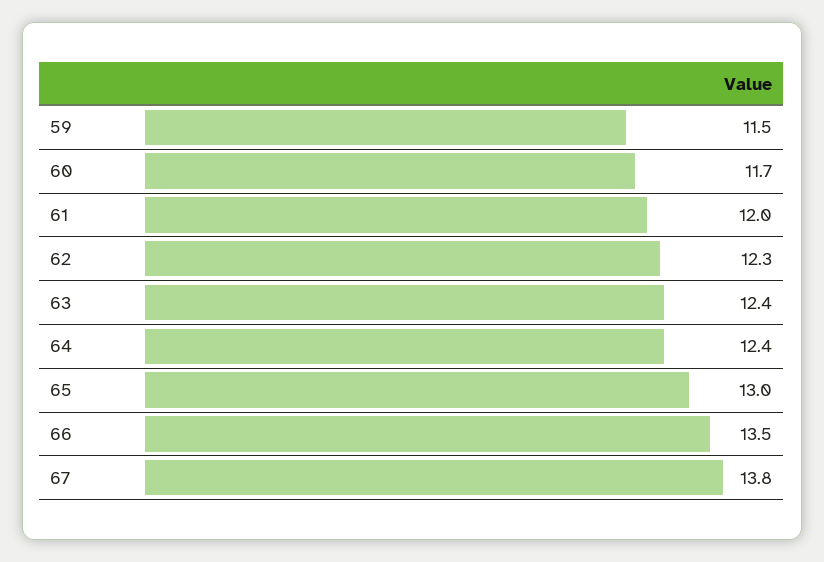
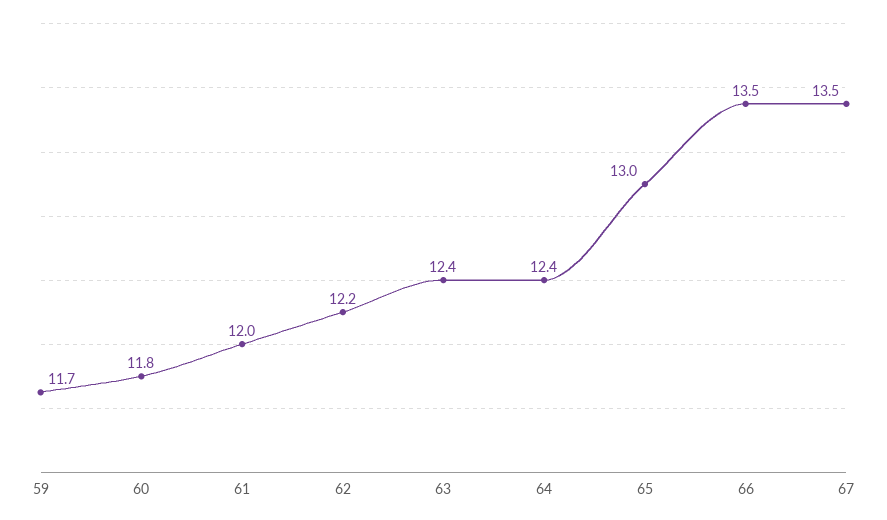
59: 11.5 -> 11.7
60: 11.7 -> 11.8
62: 12.3 -> 12.2
67: 13.8 -> 13.5

